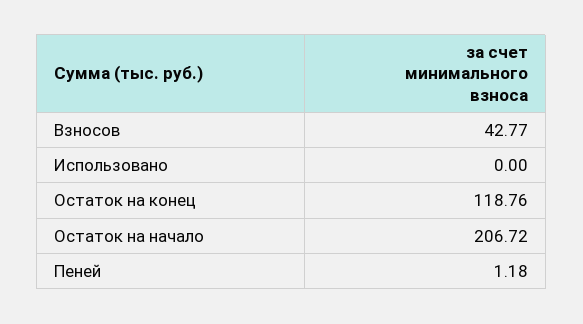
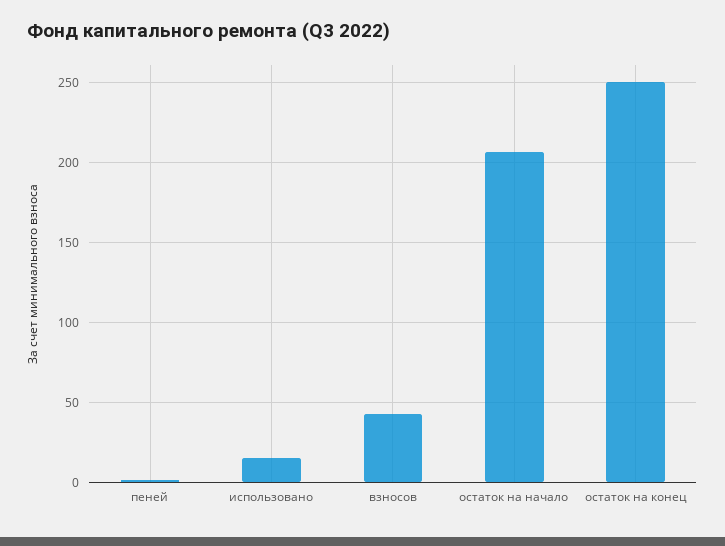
Использовано: 0 -> 15
Остаток на конец: 118.76 -> 250

